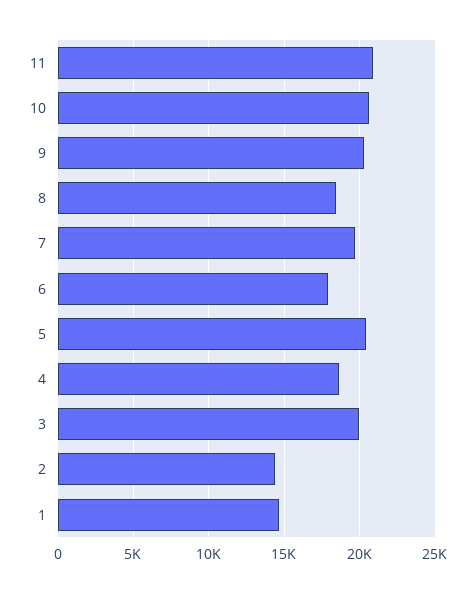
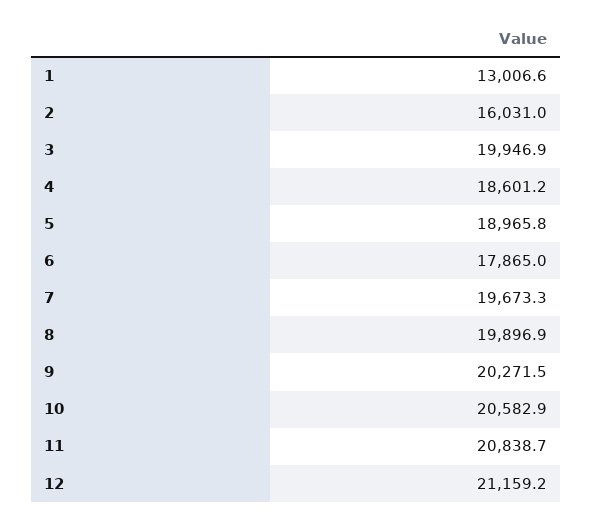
8: 18500 -> 19896.9
5: 20500 -> 18965.8
2: 14500 -> 16031
1: 14500 -> 13006.6
12: none -> 21159.2

